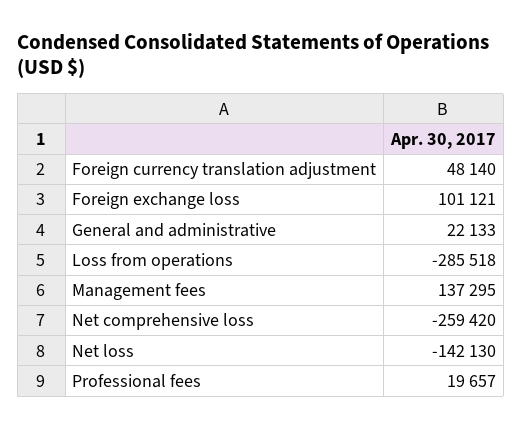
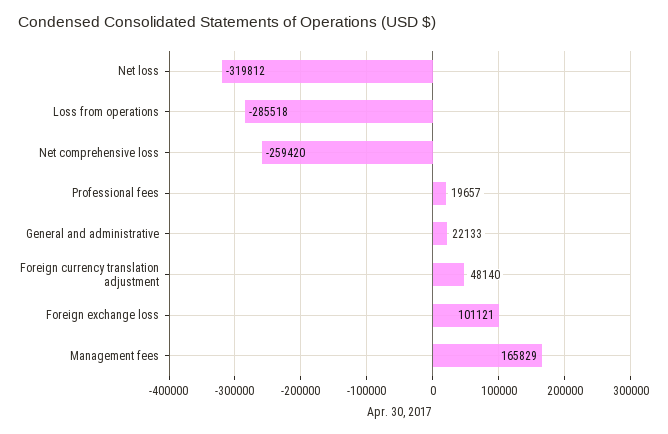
Management fees: 137295 -> 165829
Net loss: -142130 -> -319812

